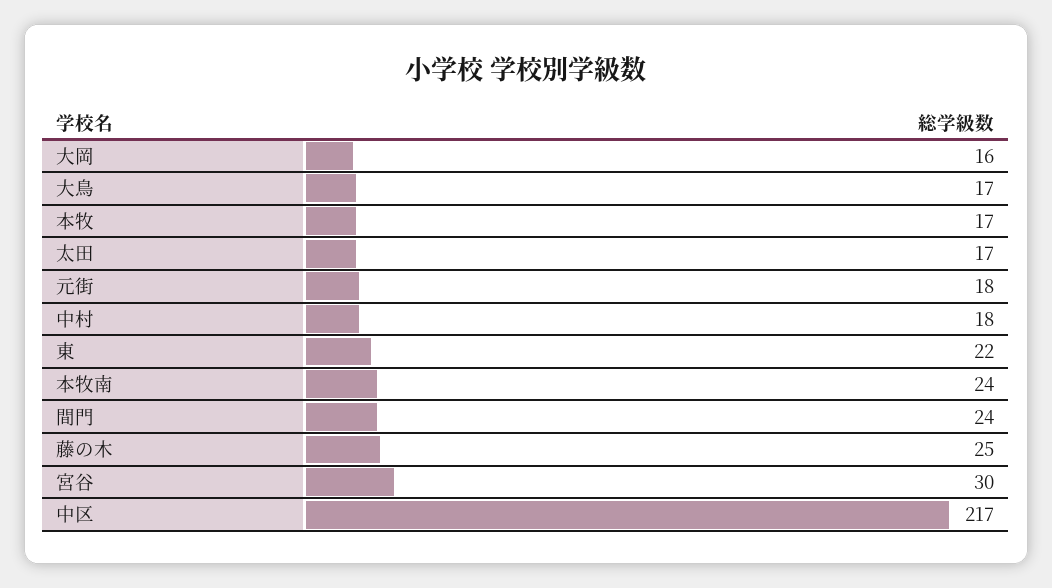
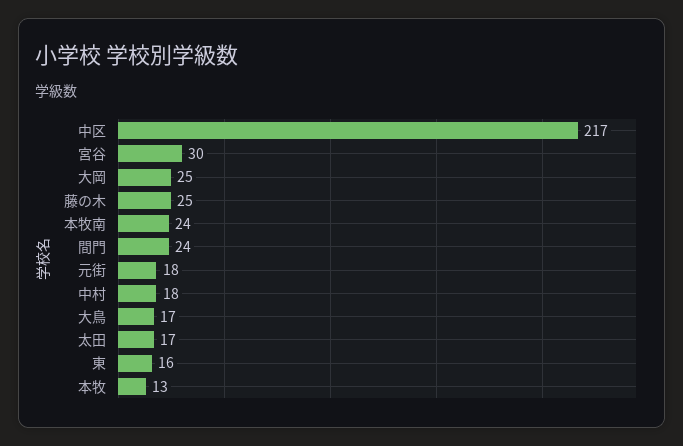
大岡: 16 -> 25
本牧: 17 -> 13
東: 22 -> 16

